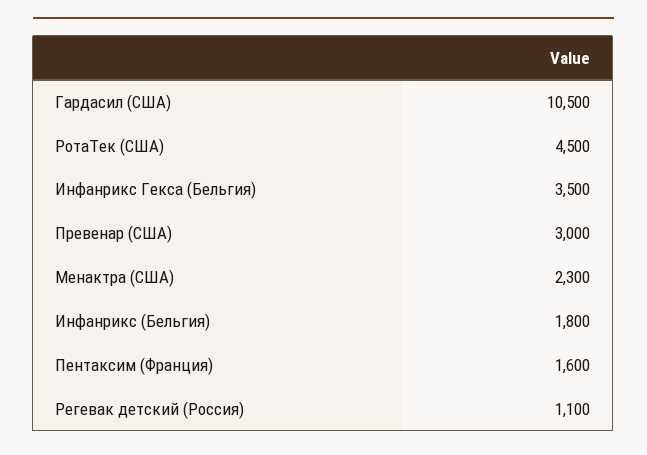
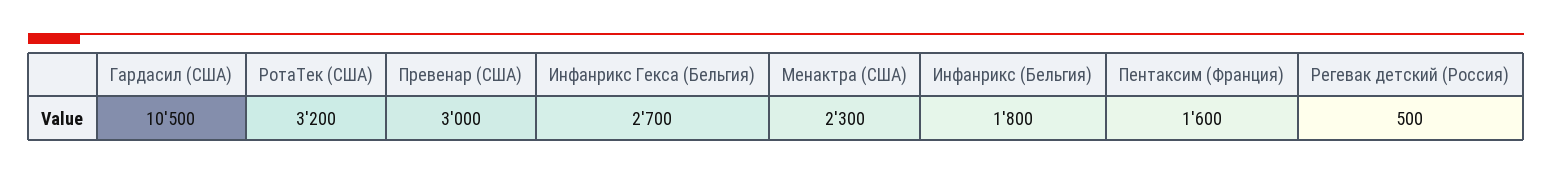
РотаТек (США): 4500 -> 3200
Инфанрикс Гекса (Бельгия): 3500 -> 2700
Регевак детский (Россия): 1100 -> 500

